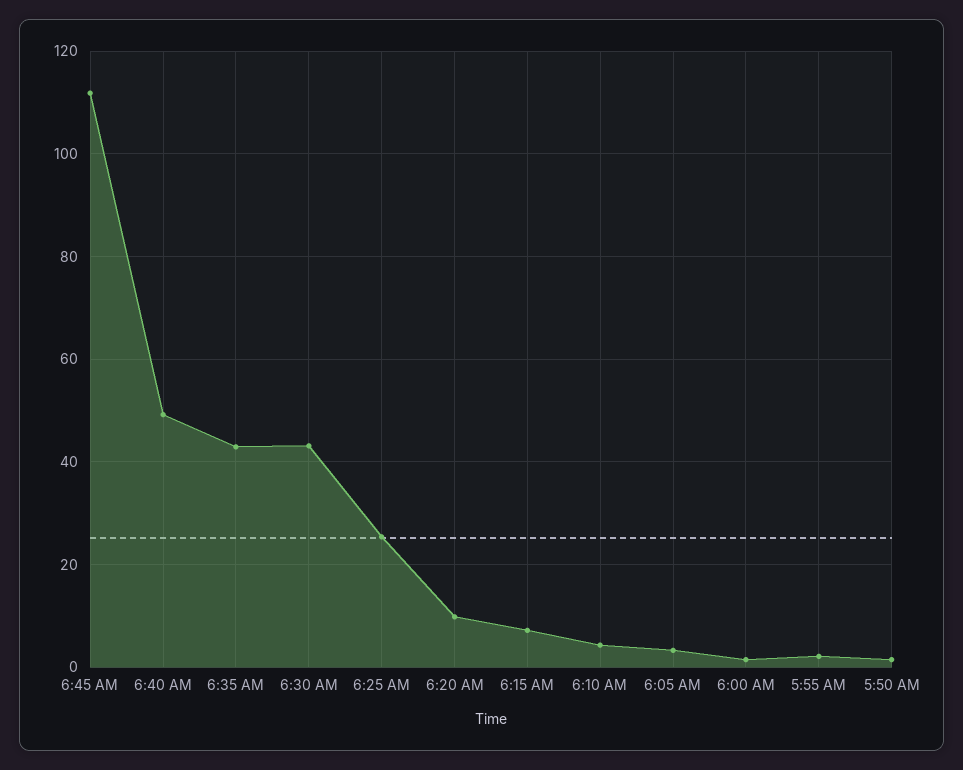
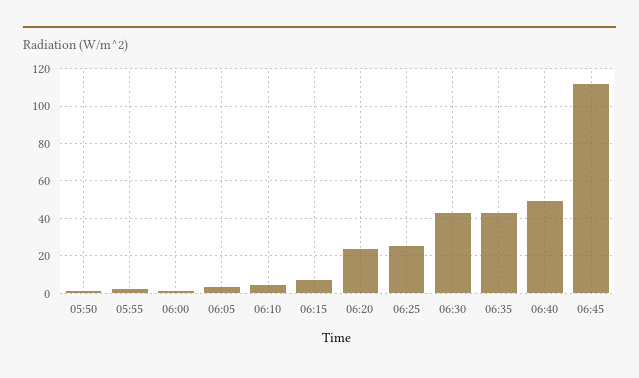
6:20 AM: 10 -> 25

